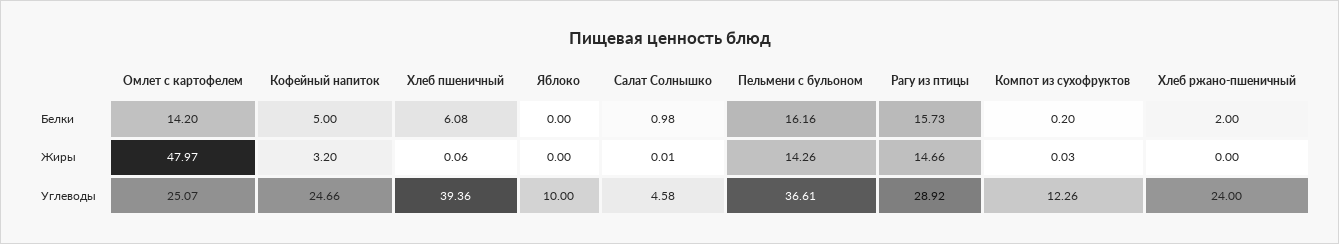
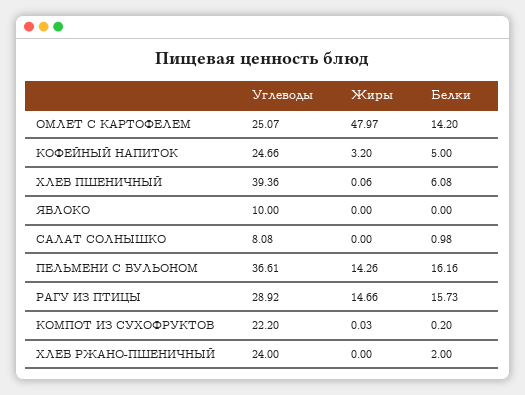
Салат Солнышко, Жиры: 0.01 -> 0
Салат Солнышко, Углеводы: 4.58 -> 8.08
Компот из сухофруктов, Углеводы: 12.26 -> 22.2

